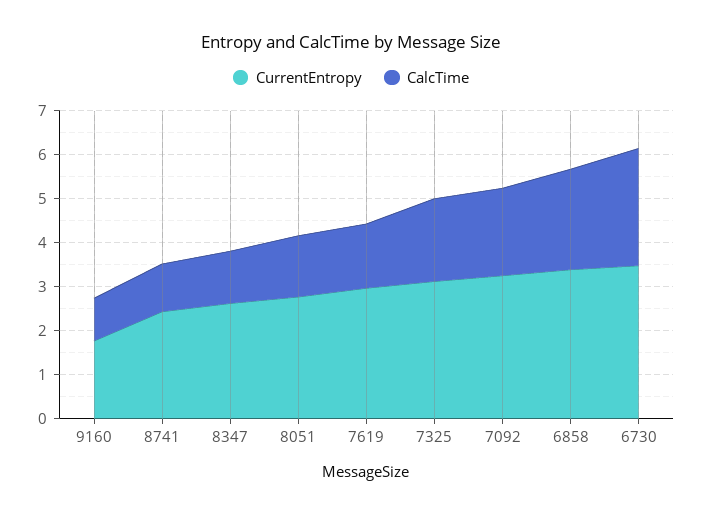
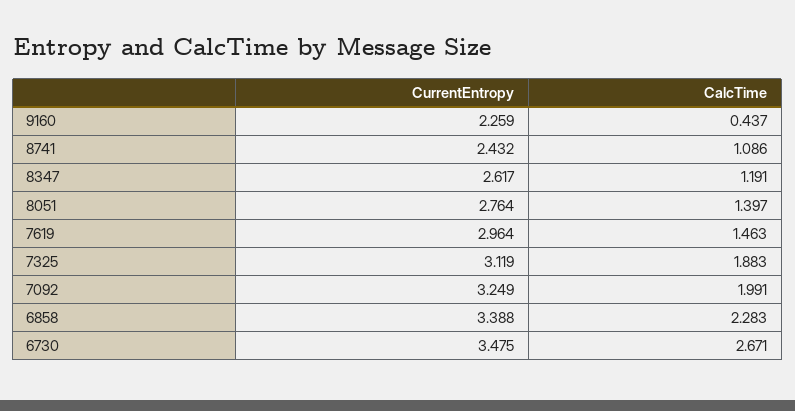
CurrentEntropy, 9160: 1.8 -> 2.259
CalcTime, 9160: 1 -> 0.437

